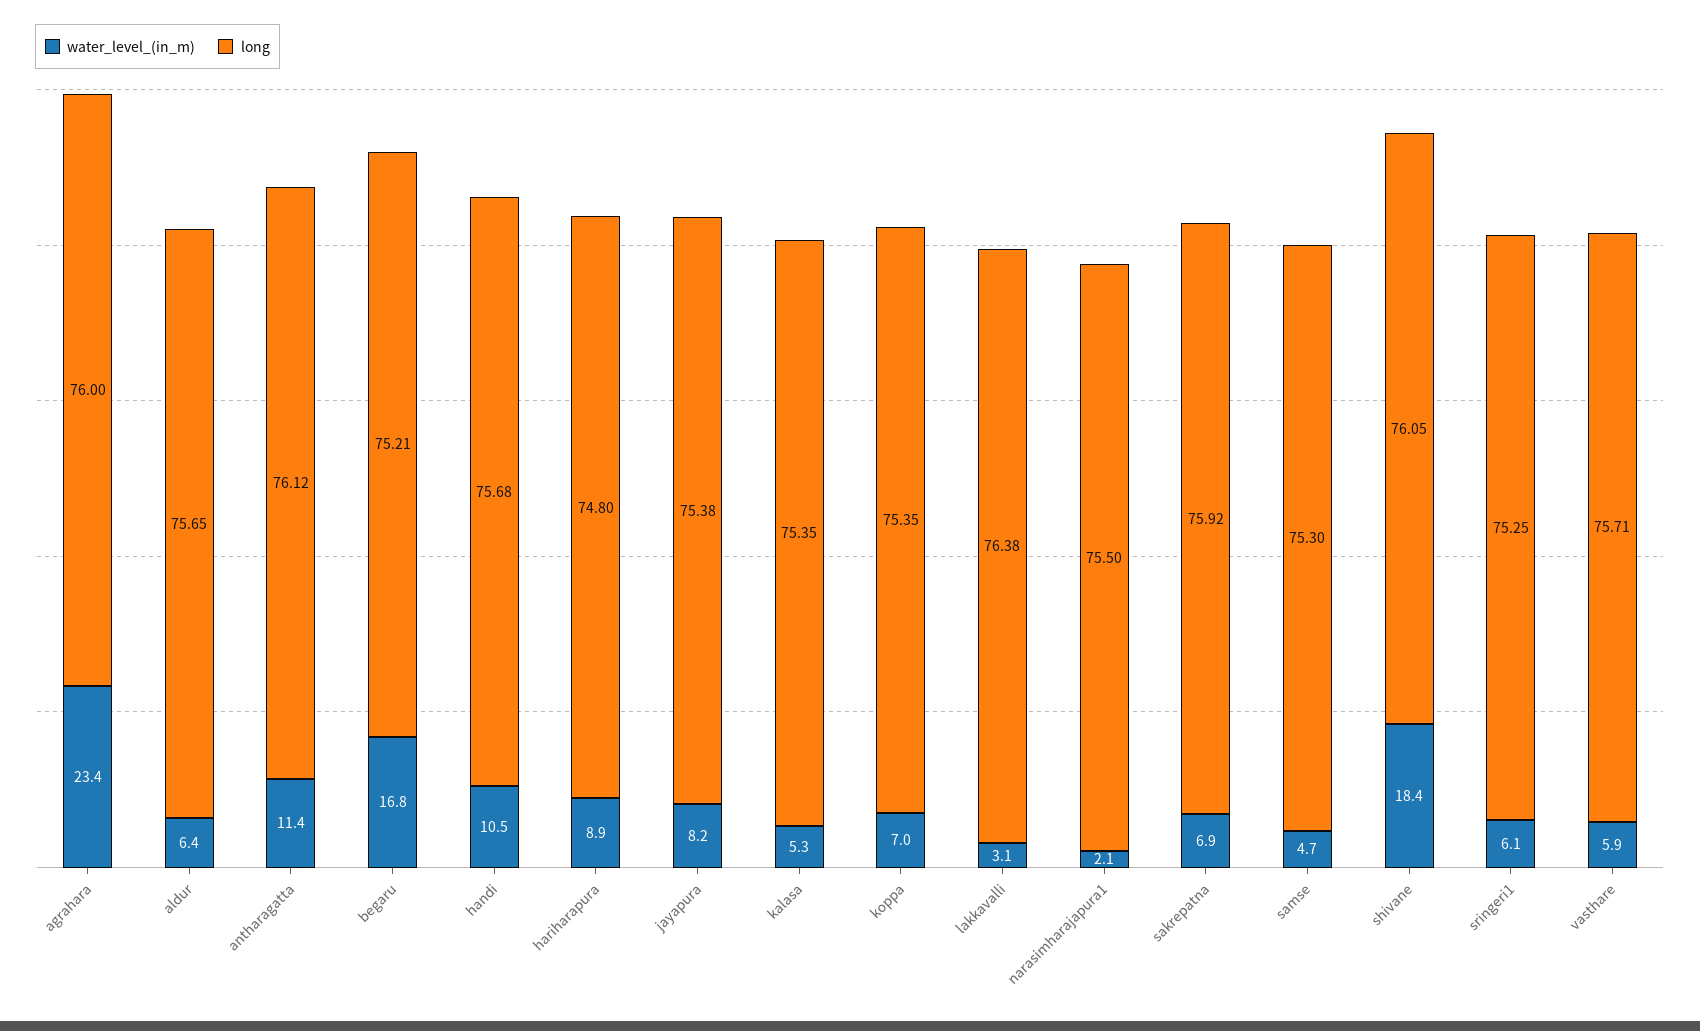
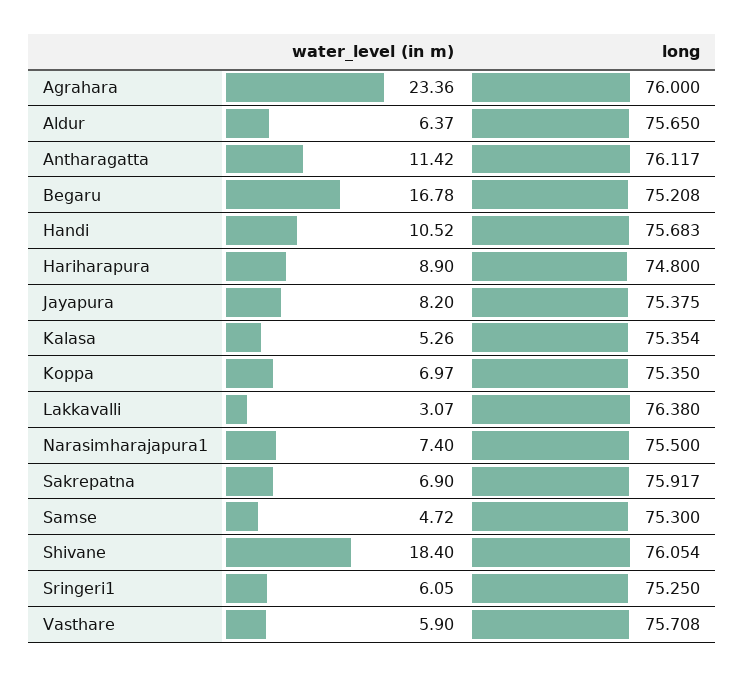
water_level_(in_m), narasimharajapura1: 2.1 -> 7.4

